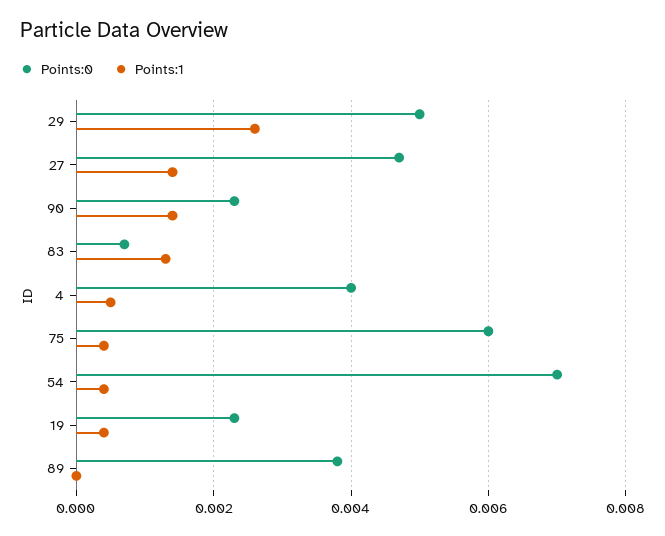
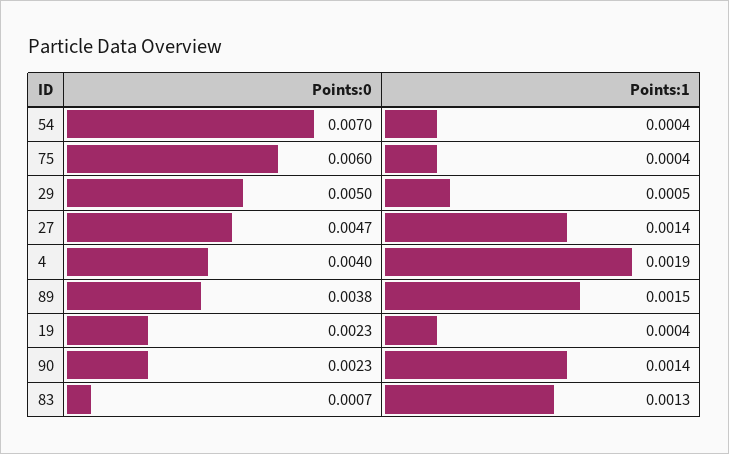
Points:1, 29: 0.0025 -> 0.0005
Points:1, 4: 0.0005 -> 0.0019
Points:1, 89: 0 -> 0.0015

